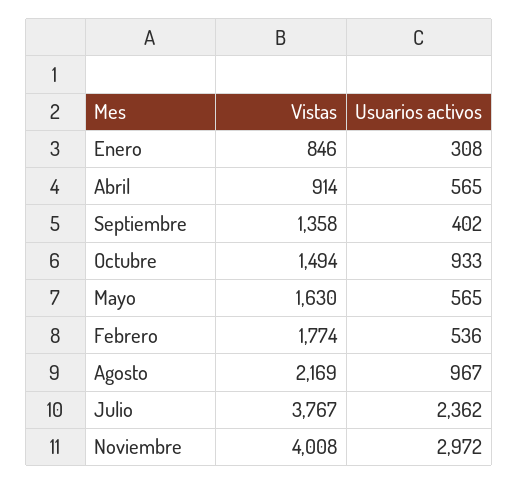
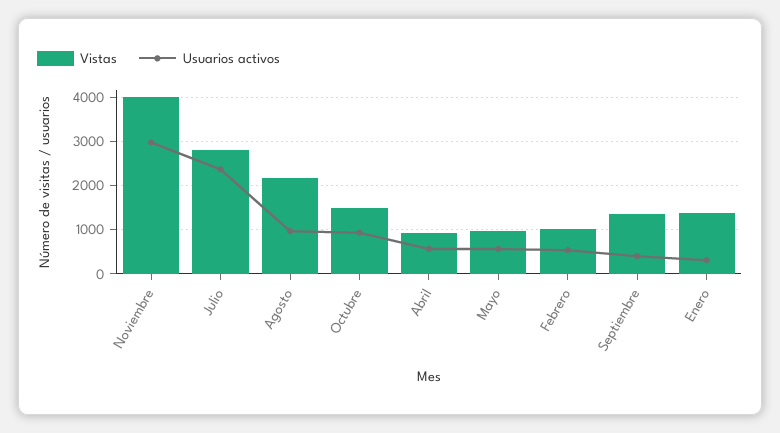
Vistas, Enero: 846 -> 1400
Vistas, Mayo: 1630 -> 1000
Vistas, Febrero: 1774 -> 1000
Vistas, Julio: 3767 -> 2800

